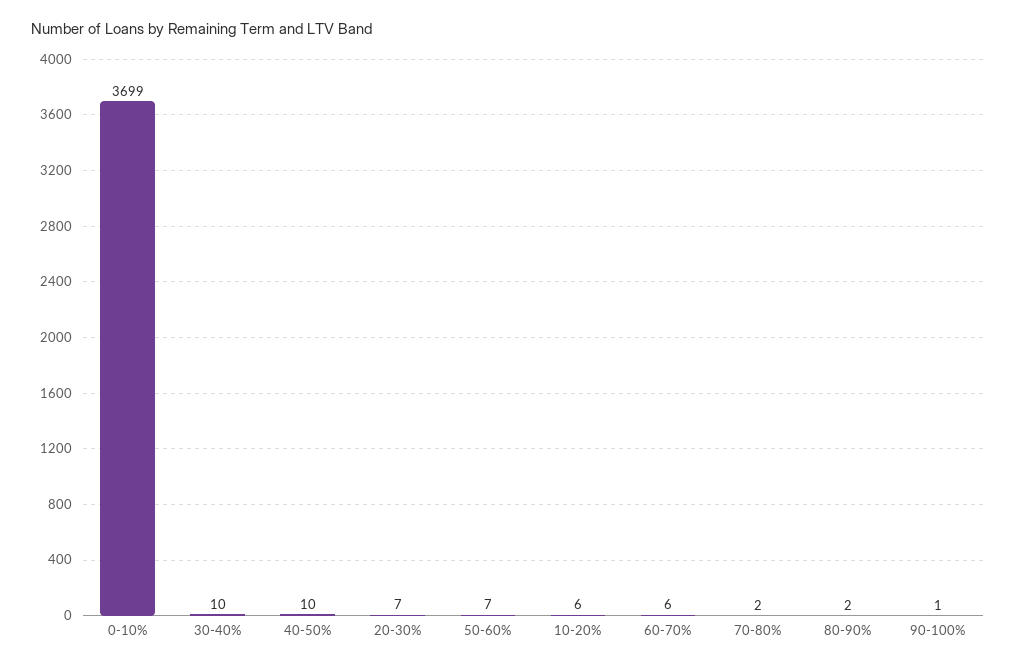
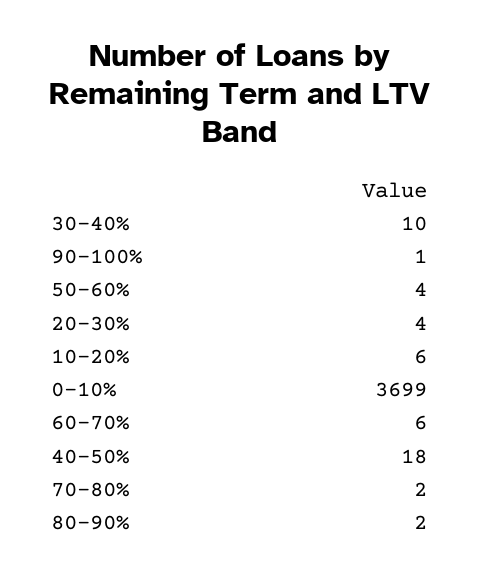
40-50%: 10 -> 18
20-30%: 7 -> 4
50-60%: 7 -> 4

